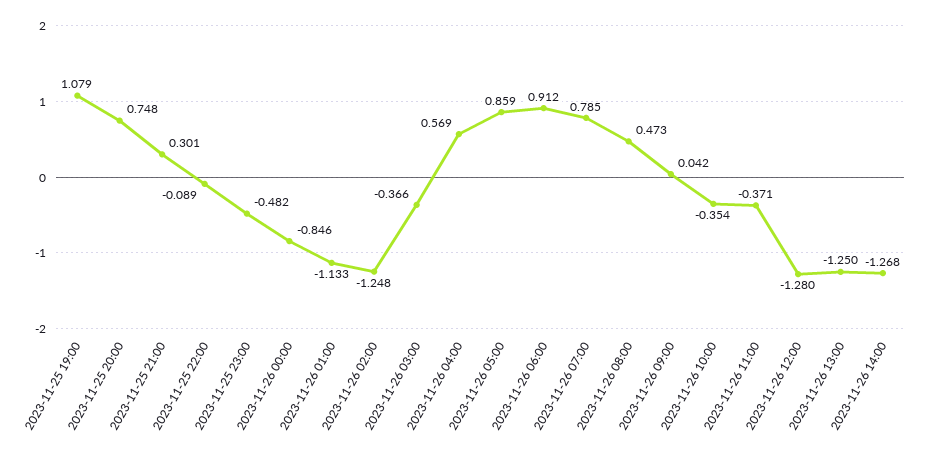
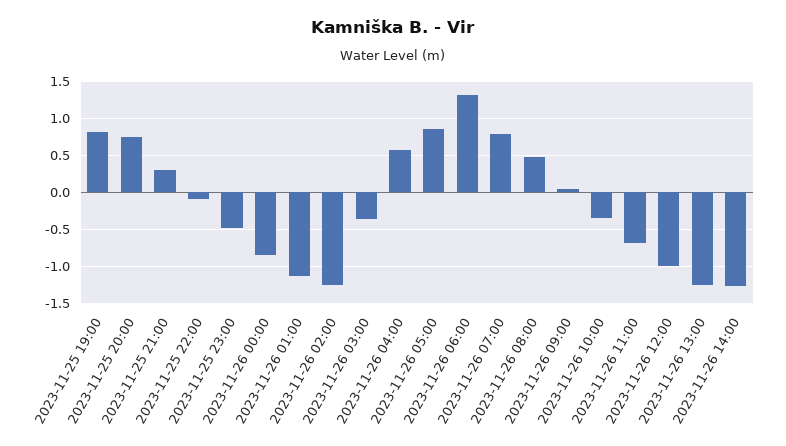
2023-11-25 19:00: 1.079 -> 0.8
2023-11-26 06:00: 0.912 -> 1.3
2023-11-26 11:00: -0.371 -> -0.7
2023-11-26 12:00: -1.28 -> -1

